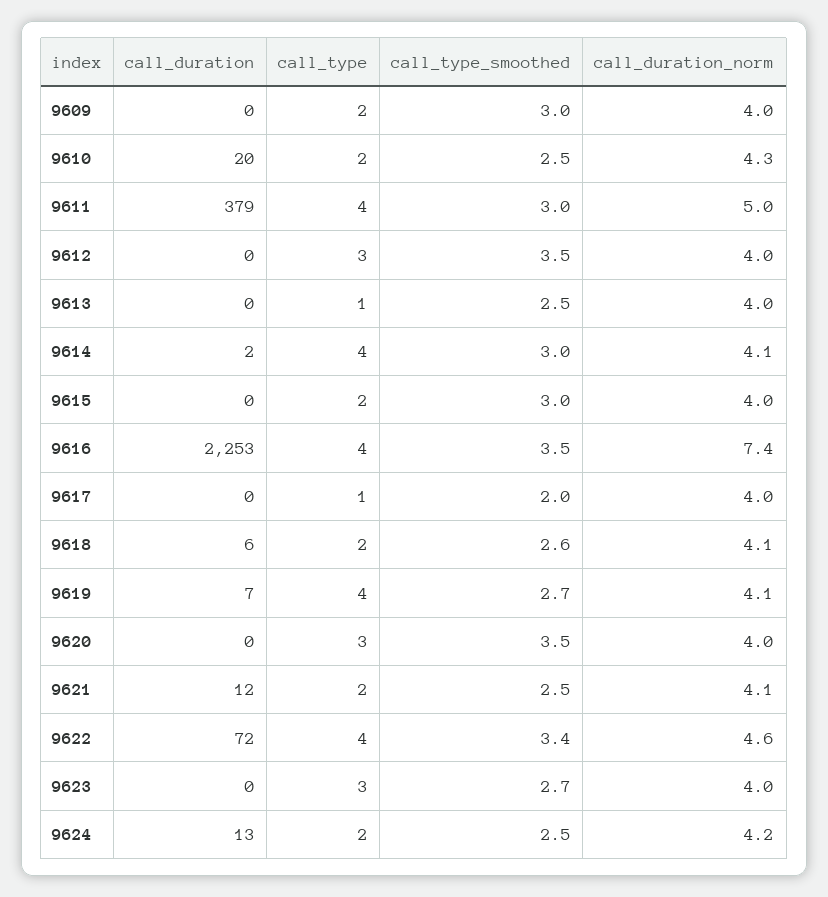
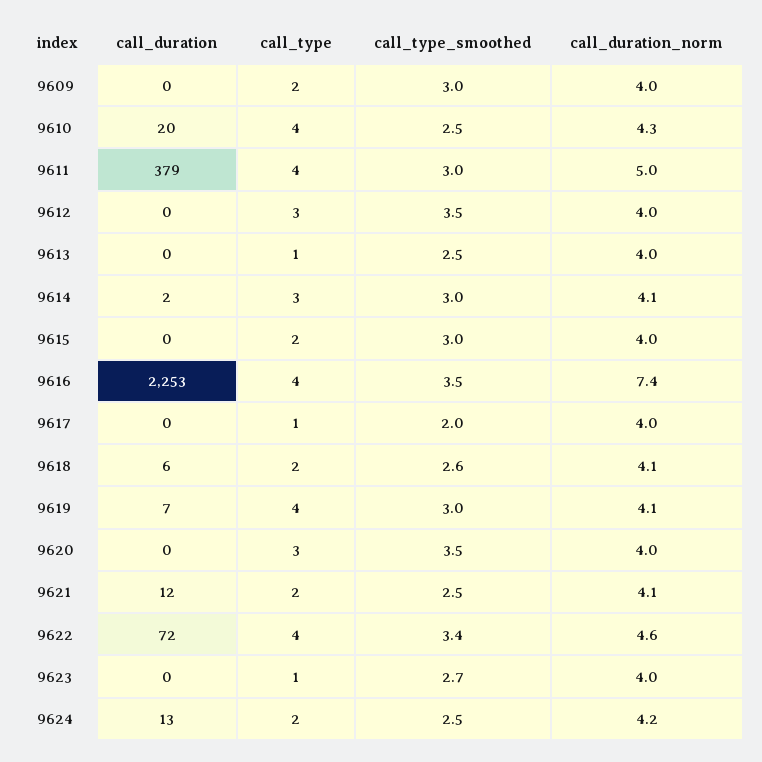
call_type, 9610: 2 -> 4
call_type, 9614: 4 -> 3
call_type_smoothed, 9619: 2.7 -> 3
call_type, 9623: 3 -> 1

